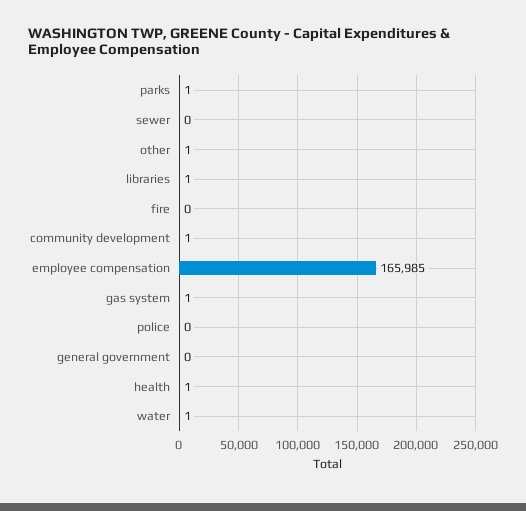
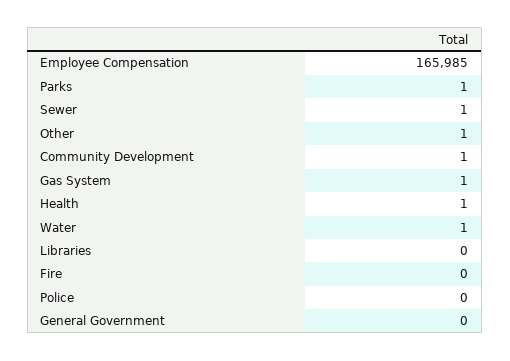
sewer: 0 -> 1
libraries: 1 -> 0

